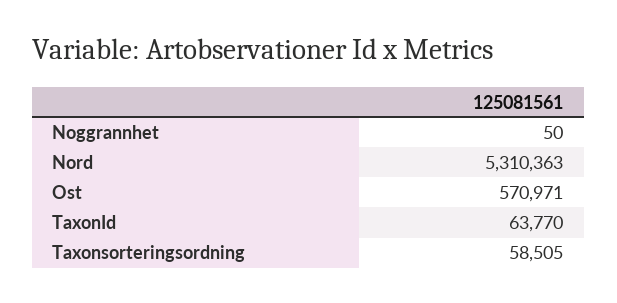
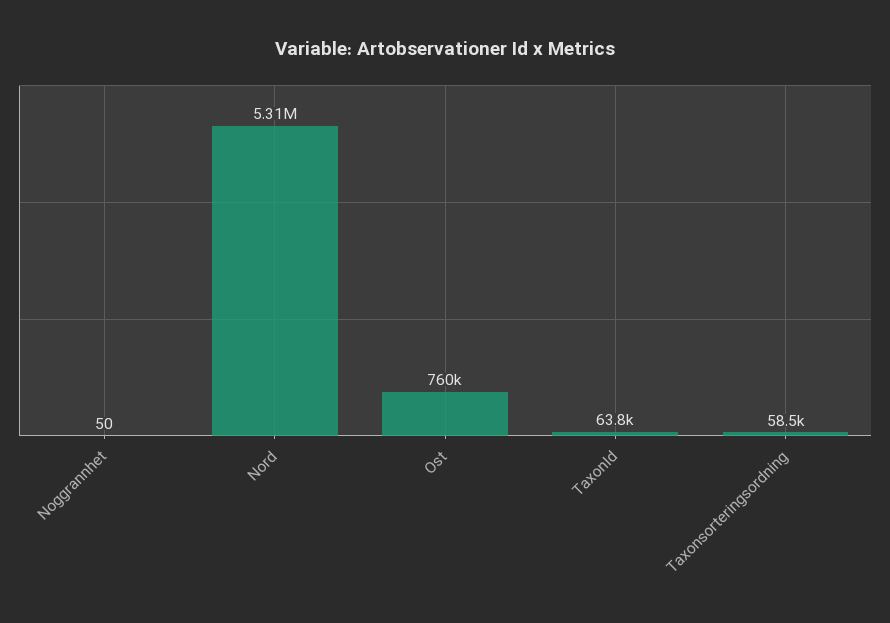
Ost: 570971 -> 760000

